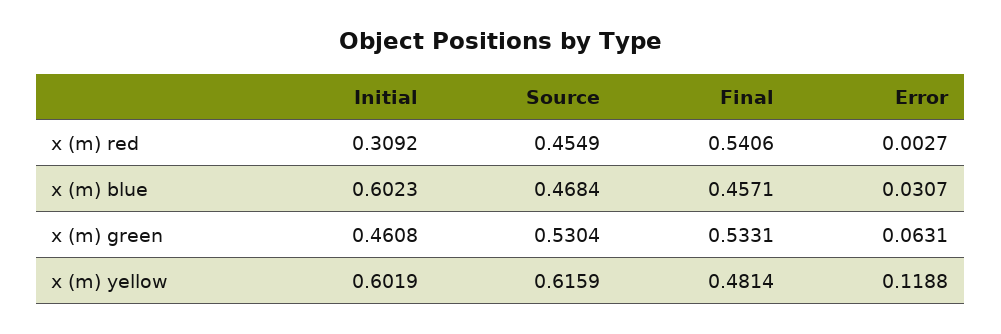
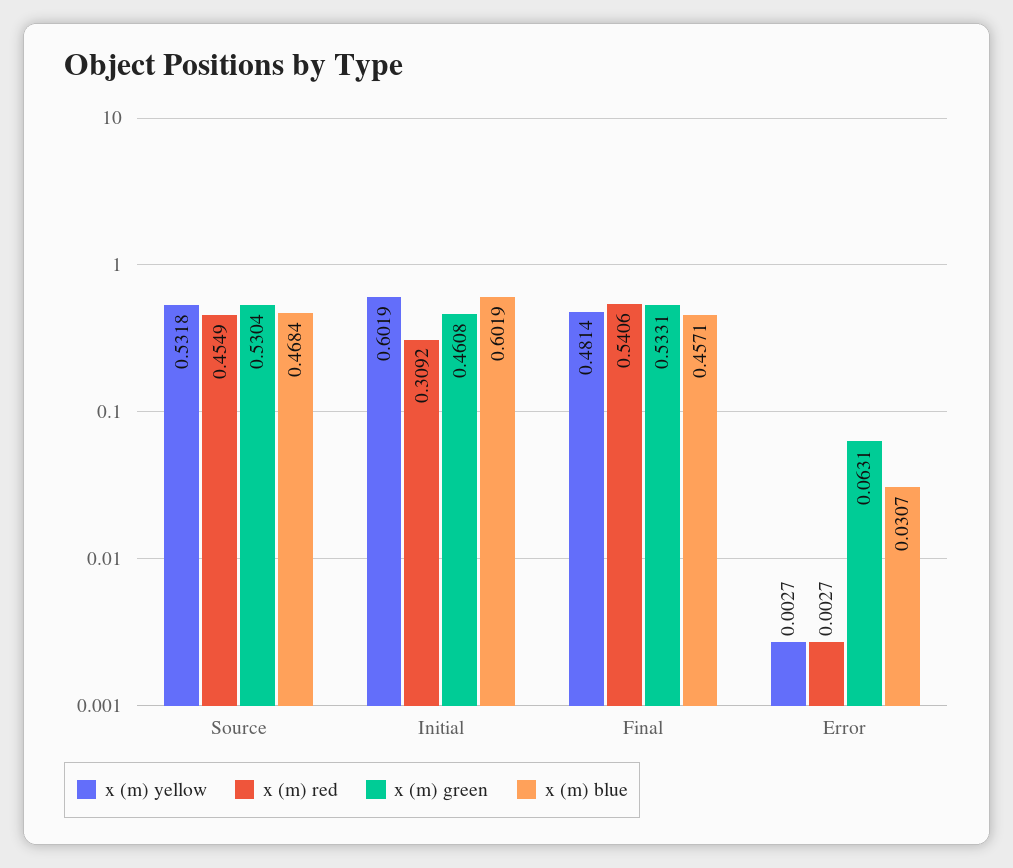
x (m) blue, Initial: 0.6023 -> 0.6019
x (m) yellow, Source: 0.6159 -> 0.5318
x (m) yellow, Error: 0.1188 -> 0.0027

